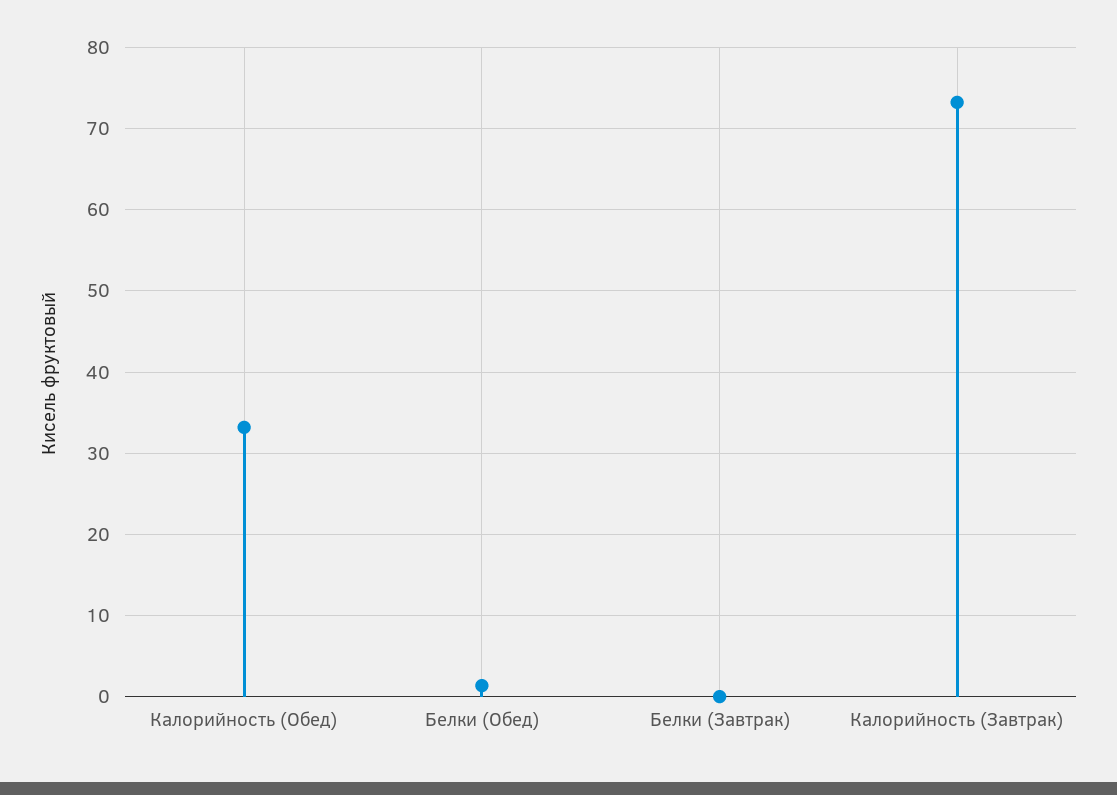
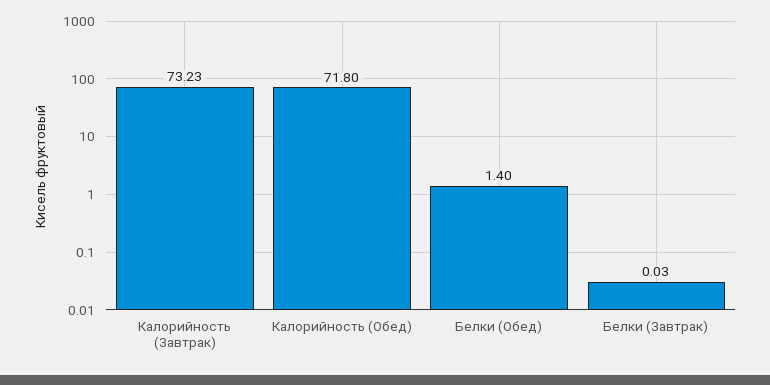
Калорийность (Обед): 33 -> 71.8

